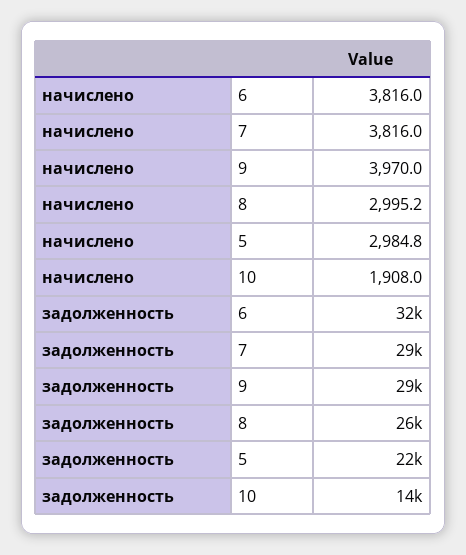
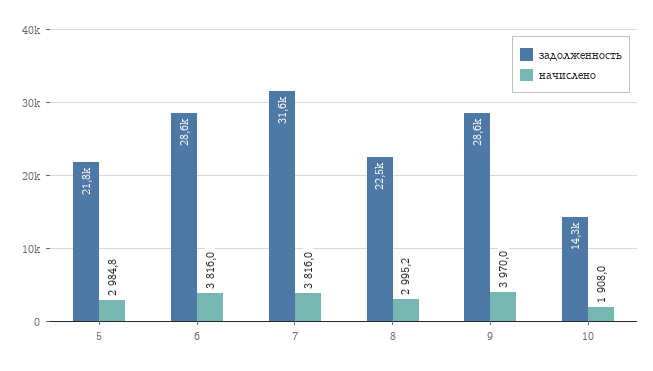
задолженность, 6: 32000 -> 28600
задолженность, 7: 29000 -> 31600
задолженность, 8: 26000 -> 22500

